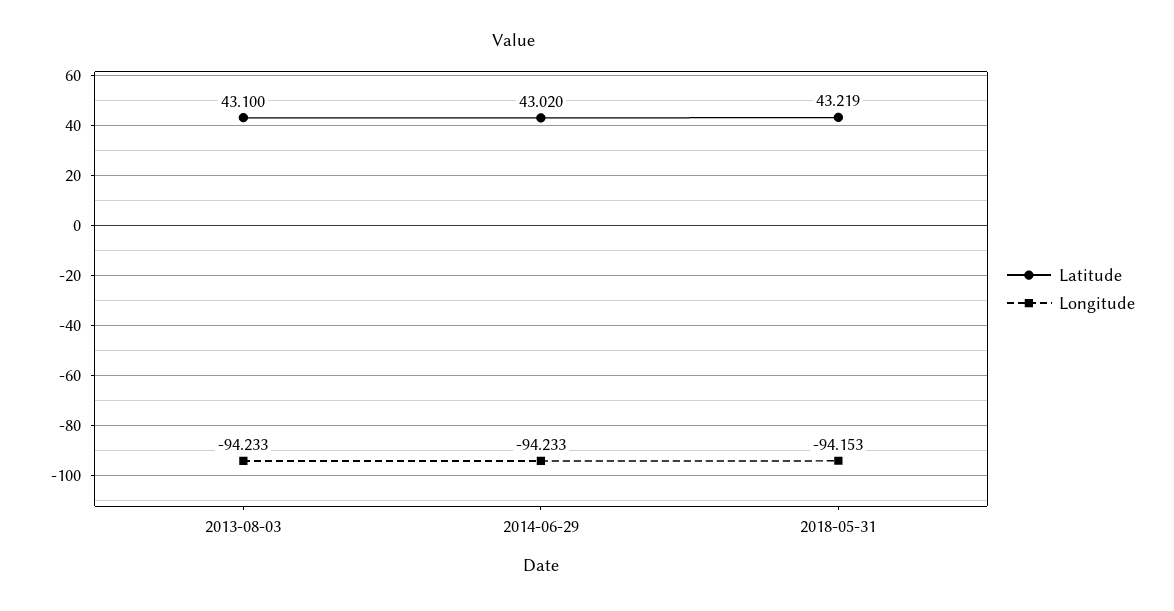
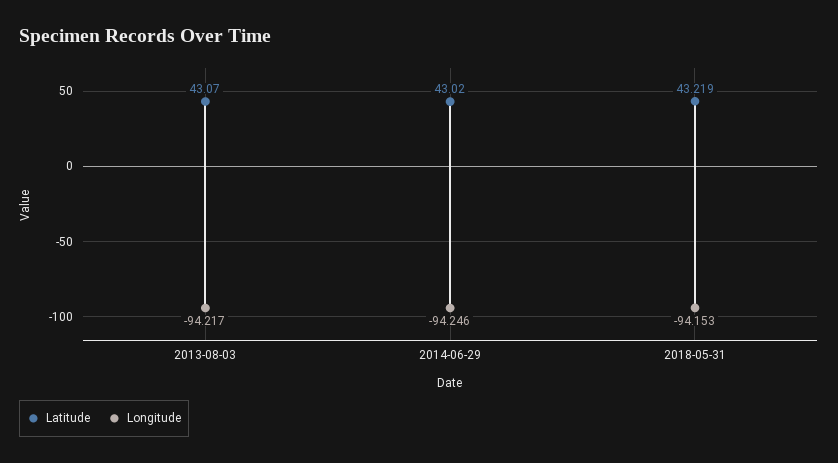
Latitude, 2013-08-03: 43.1 -> 43.07
Longitude, 2013-08-03: -94.233 -> -94.217
Longitude, 2014-06-29: -94.233 -> -94.246

